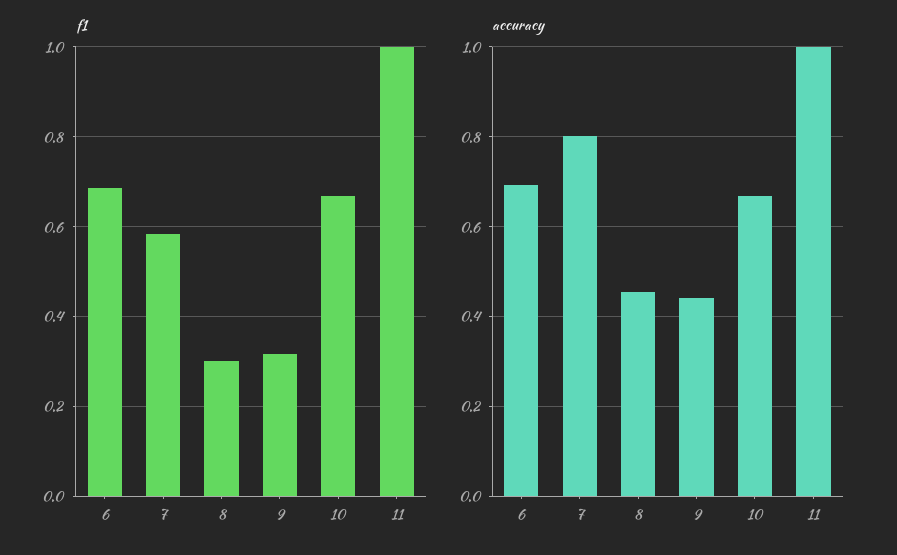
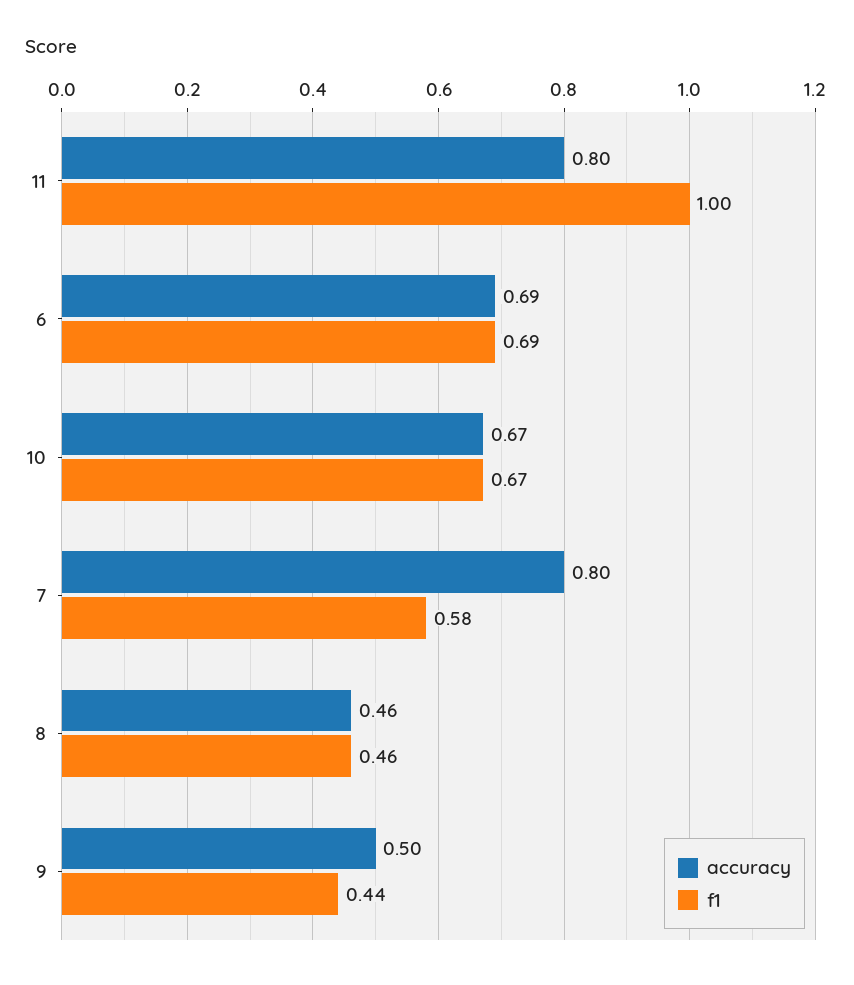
f1, 8: 0.3 -> 0.46
f1, 9: 0.32 -> 0.44
accuracy, 9: 0.44 -> 0.5
accuracy, 11: 1 -> 0.8

